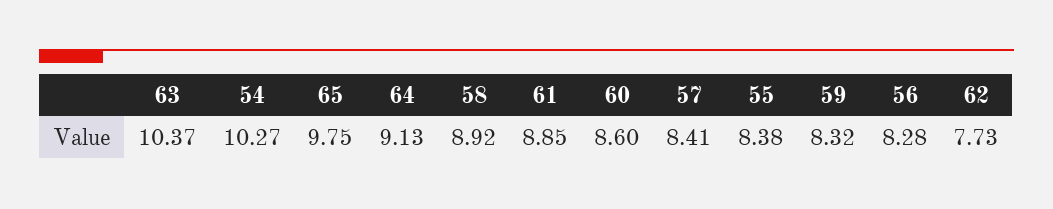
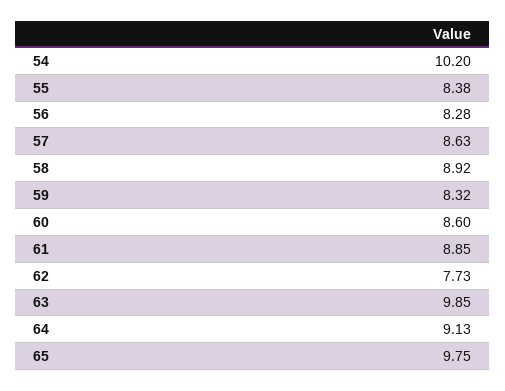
63: 10.37 -> 9.85
54: 10.27 -> 10.2
57: 8.41 -> 8.63

